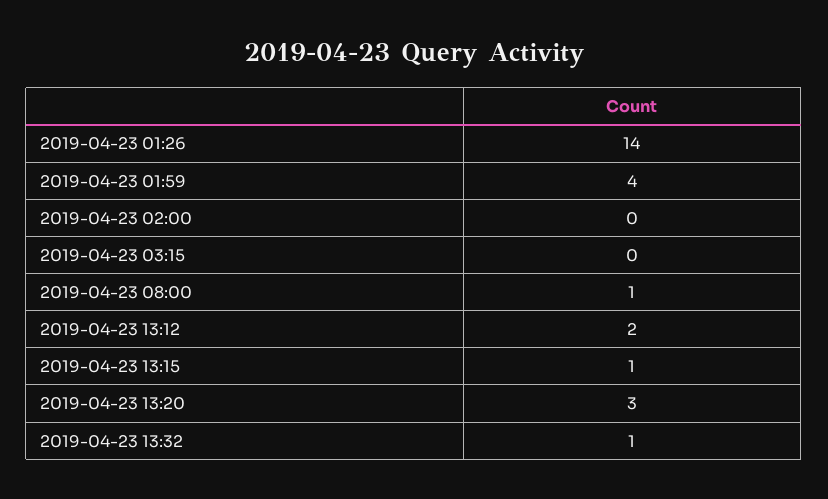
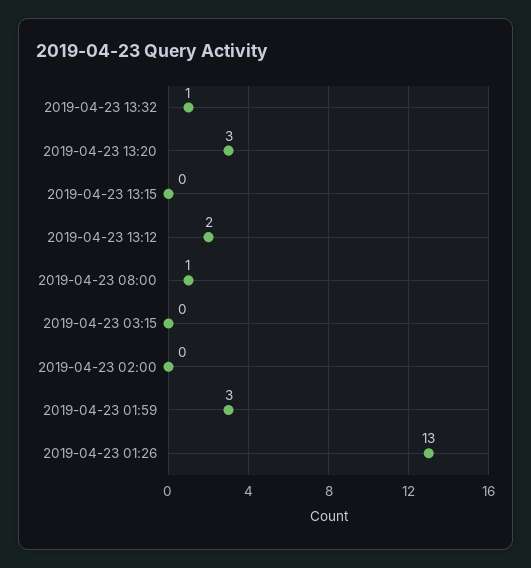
2019-04-23 01:26: 14 -> 13
2019-04-23 01:59: 4 -> 3
2019-04-23 13:15: 1 -> 0

